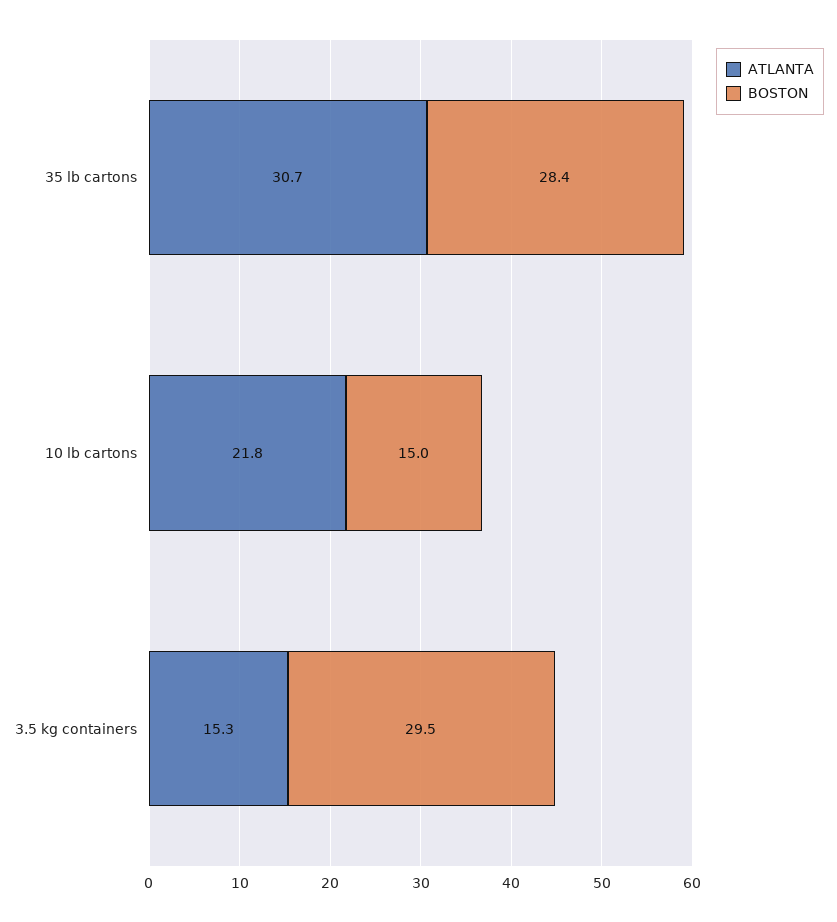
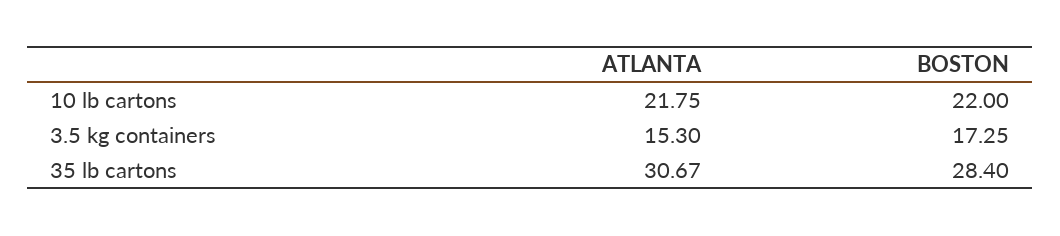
BOSTON, 10 lb cartons: 15 -> 22
BOSTON, 3.5 kg containers: 29.5 -> 17.25

